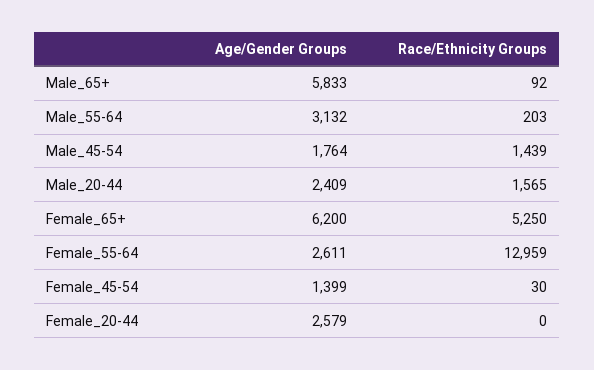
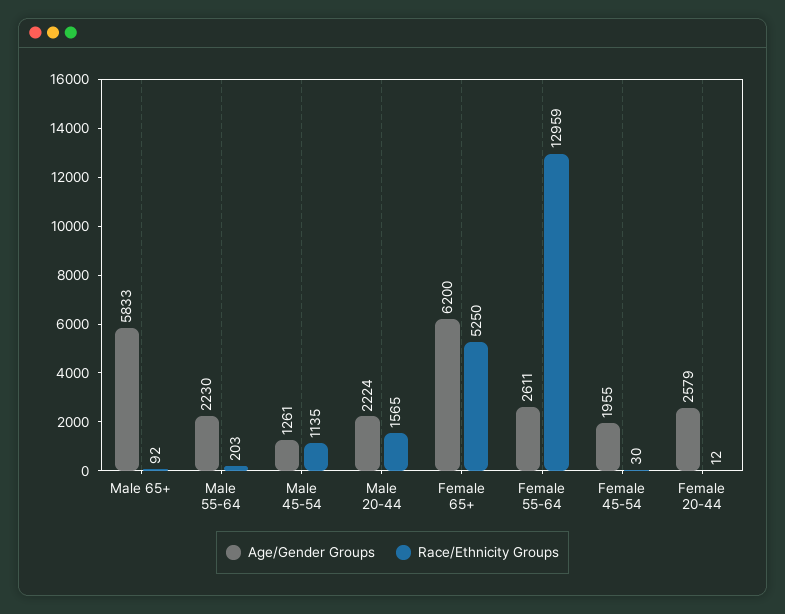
Age/Gender Groups, Male_55-64: 3132 -> 2230
Age/Gender Groups, Male_45-54: 1764 -> 1261
Race/Ethnicity Groups, Male_45-54: 1439 -> 1135
Age/Gender Groups, Male_20-44: 2409 -> 2224
Age/Gender Groups, Female_45-54: 1399 -> 1955
Race/Ethnicity Groups, Female_20-44: 0 -> 12

